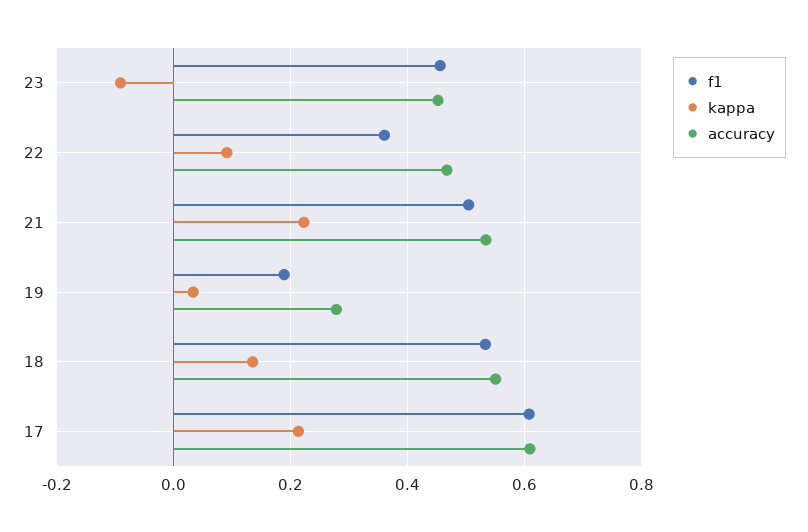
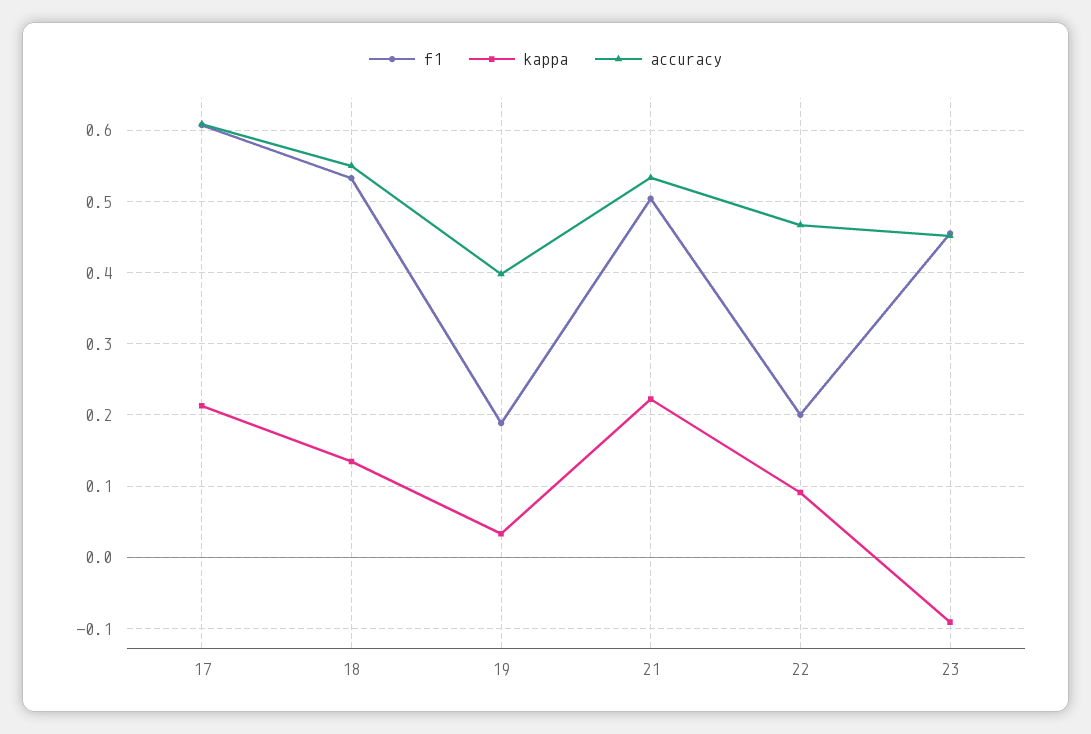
f1, 22: 0.36 -> 0.2
accuracy, 19: 0.28 -> 0.4

